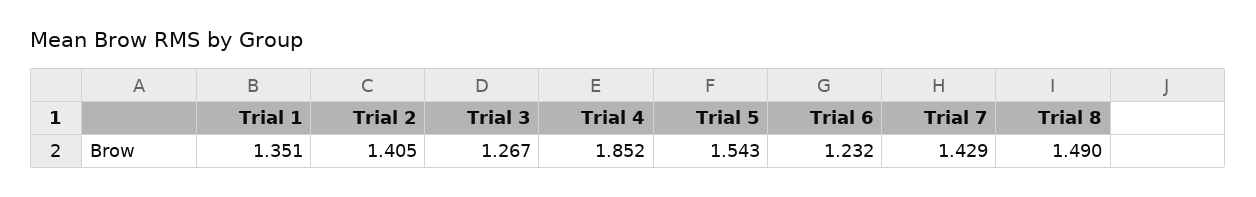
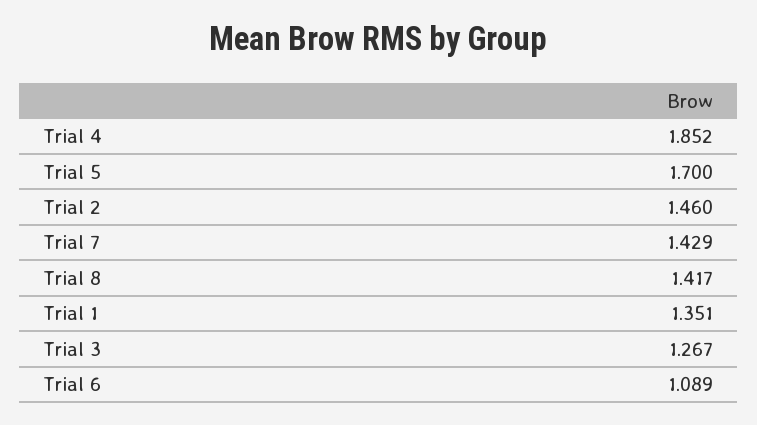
Trial 2: 1.405 -> 1.46
Trial 5: 1.543 -> 1.7
Trial 6: 1.232 -> 1.089
Trial 8: 1.49 -> 1.417

